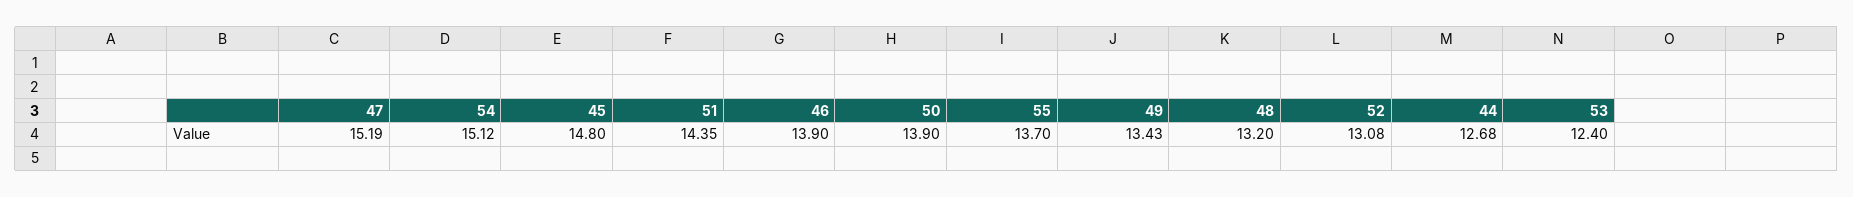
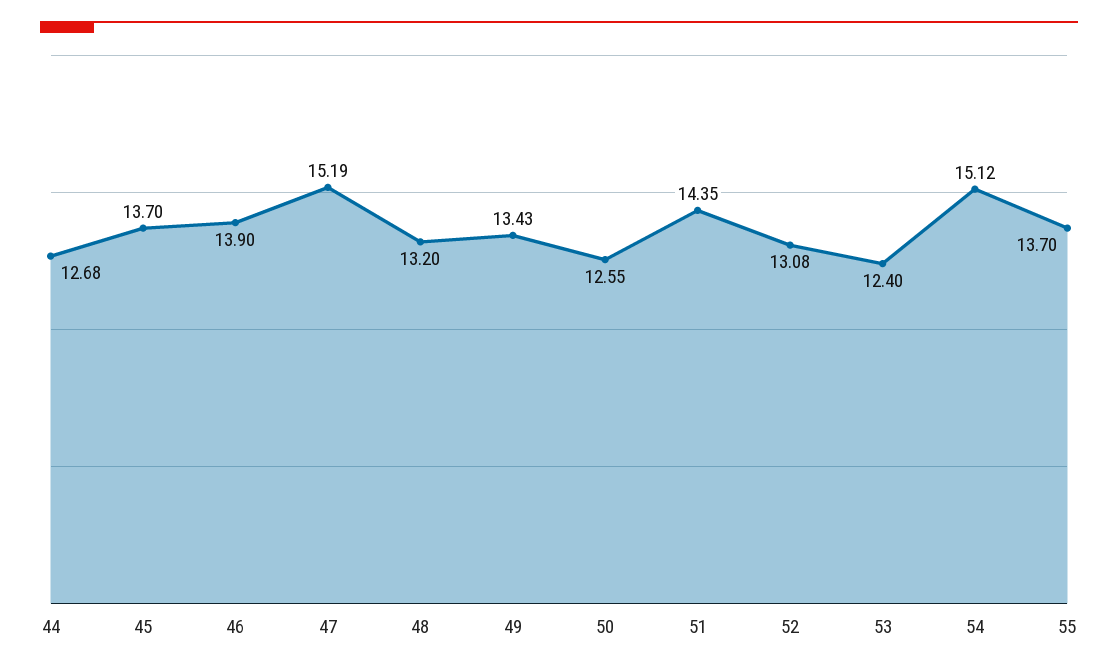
45: 14.8 -> 13.7
50: 13.9 -> 12.55

